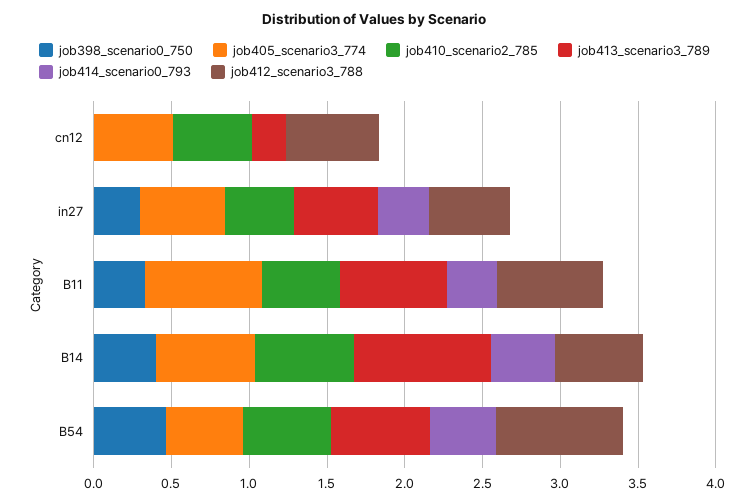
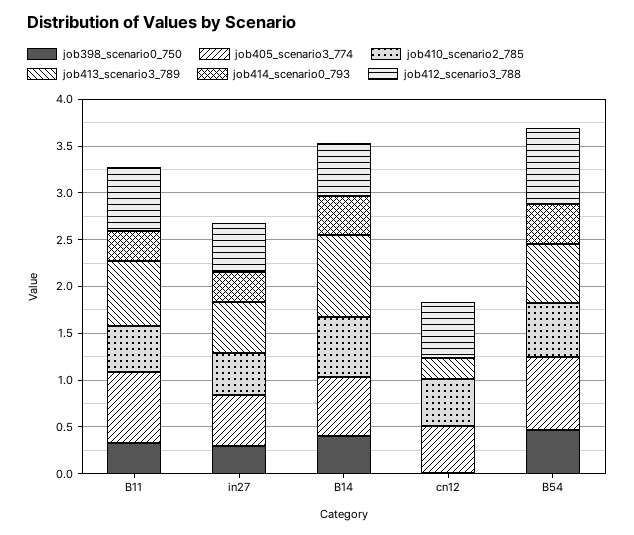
job405_scenario3_774, B54: 0.5 -> 0.8

